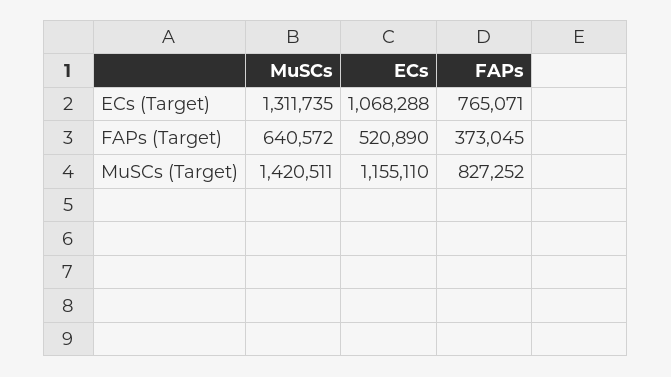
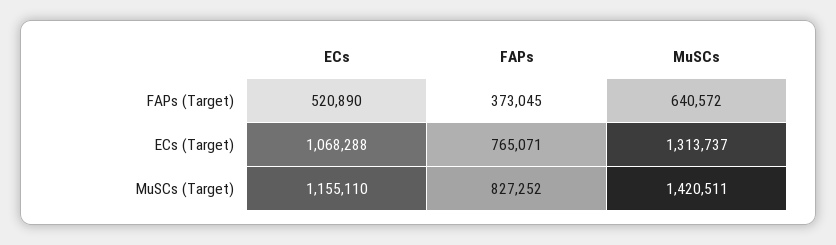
MuSCs, ECs (Target): 1311735 -> 1313737

